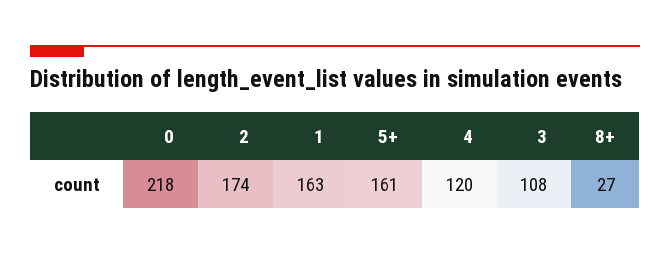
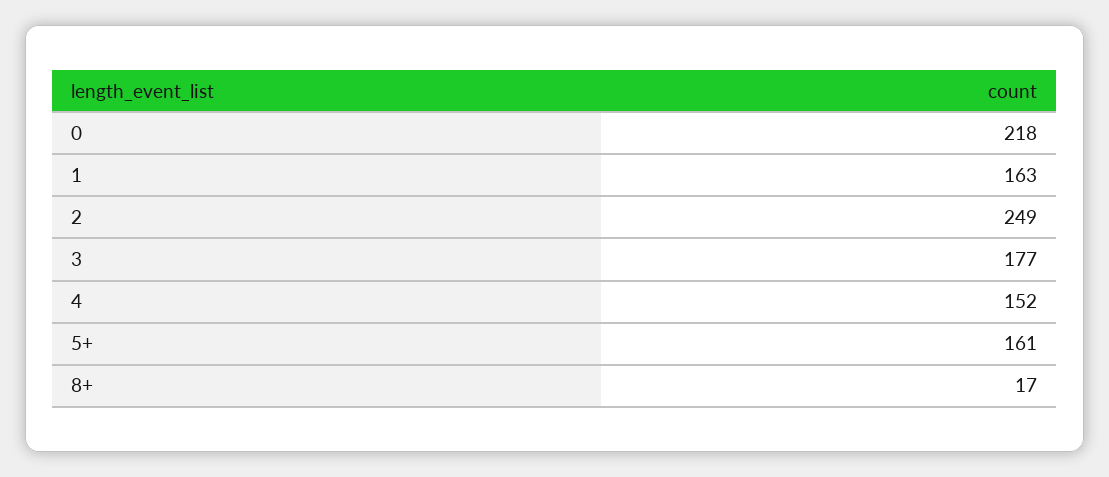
2: 174 -> 249
4: 120 -> 152
3: 108 -> 177
8+: 27 -> 17

